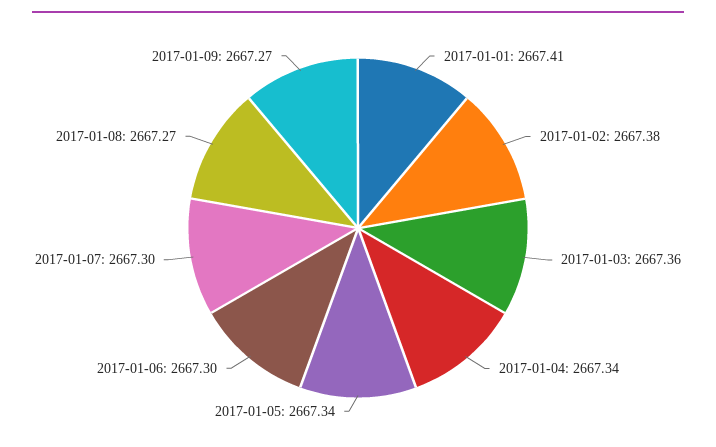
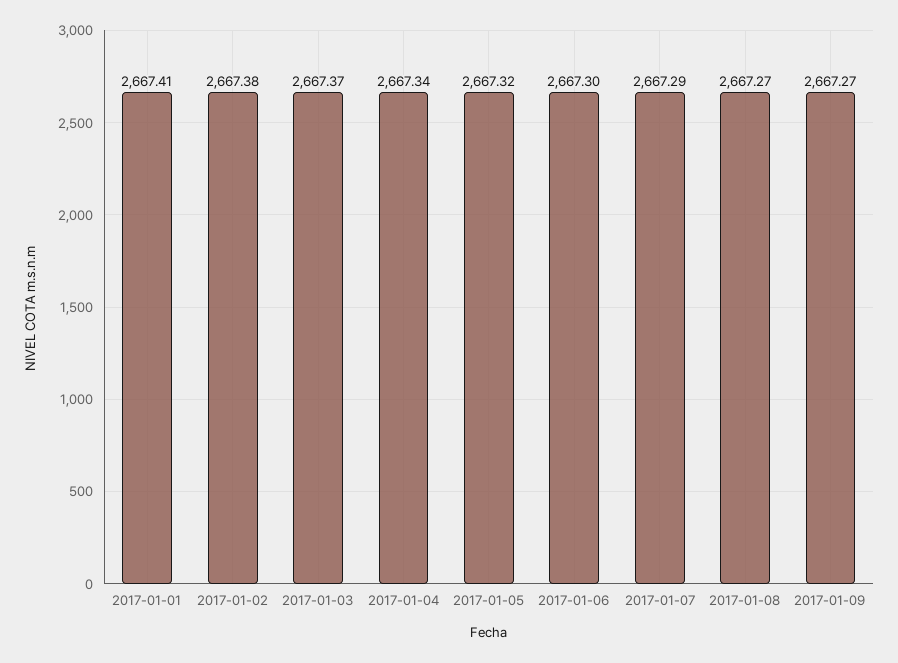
2017-01-03: 2667.36 -> 2667.37
2017-01-05: 2667.34 -> 2667.32
2017-01-07: 2667.3 -> 2667.29

